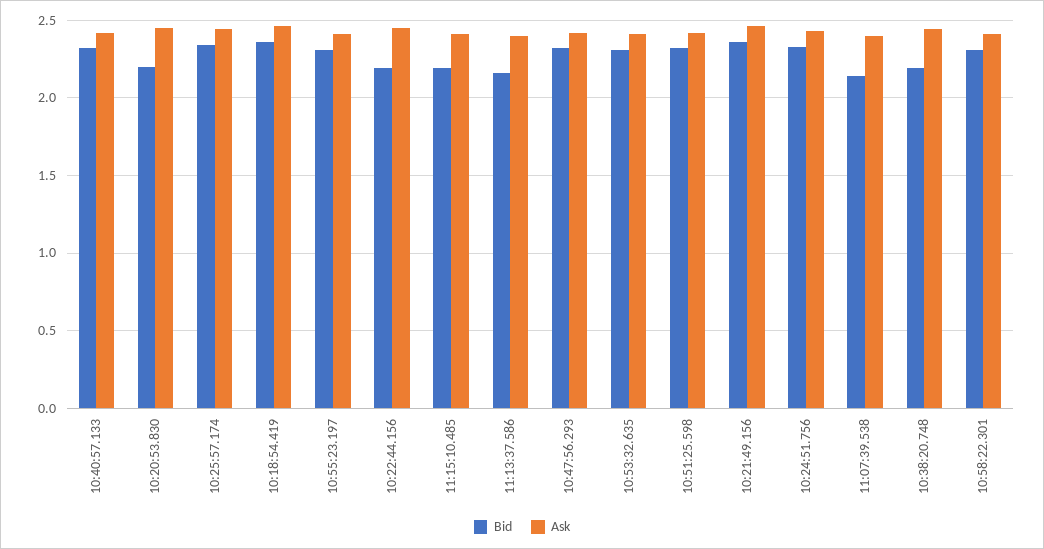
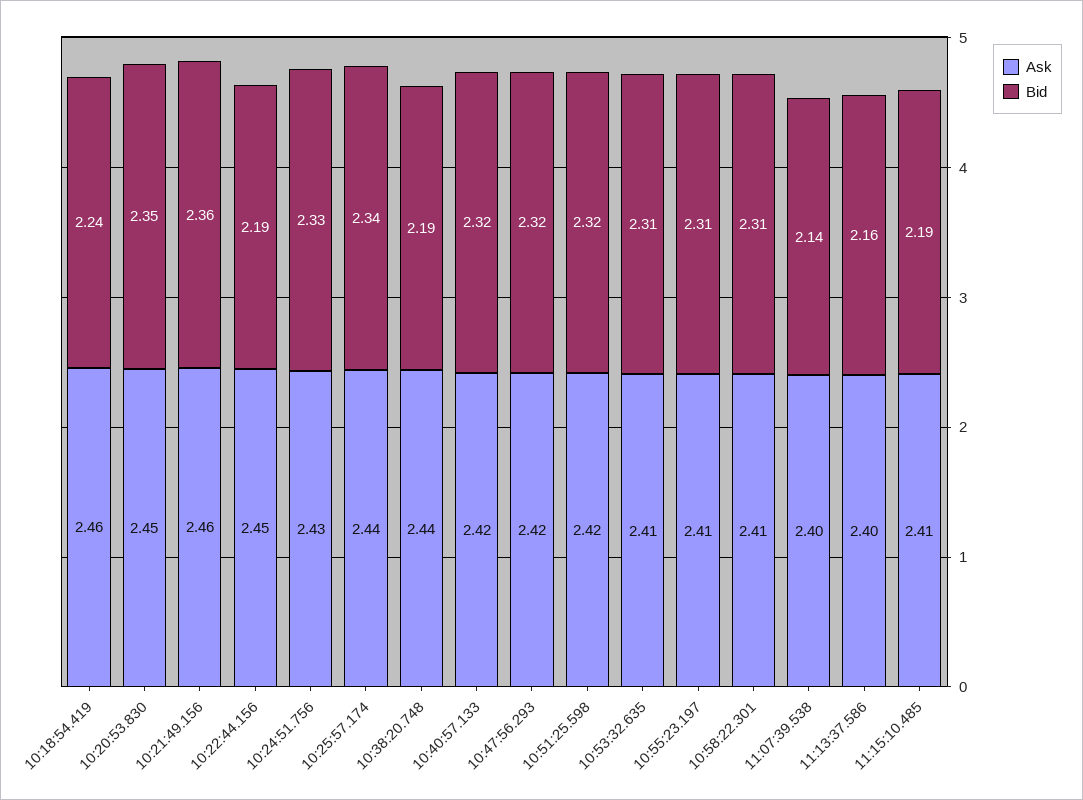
Bid, 10:20:53.830: 2.2 -> 2.35
Bid, 10:18:54.419: 2.35 -> 2.24

